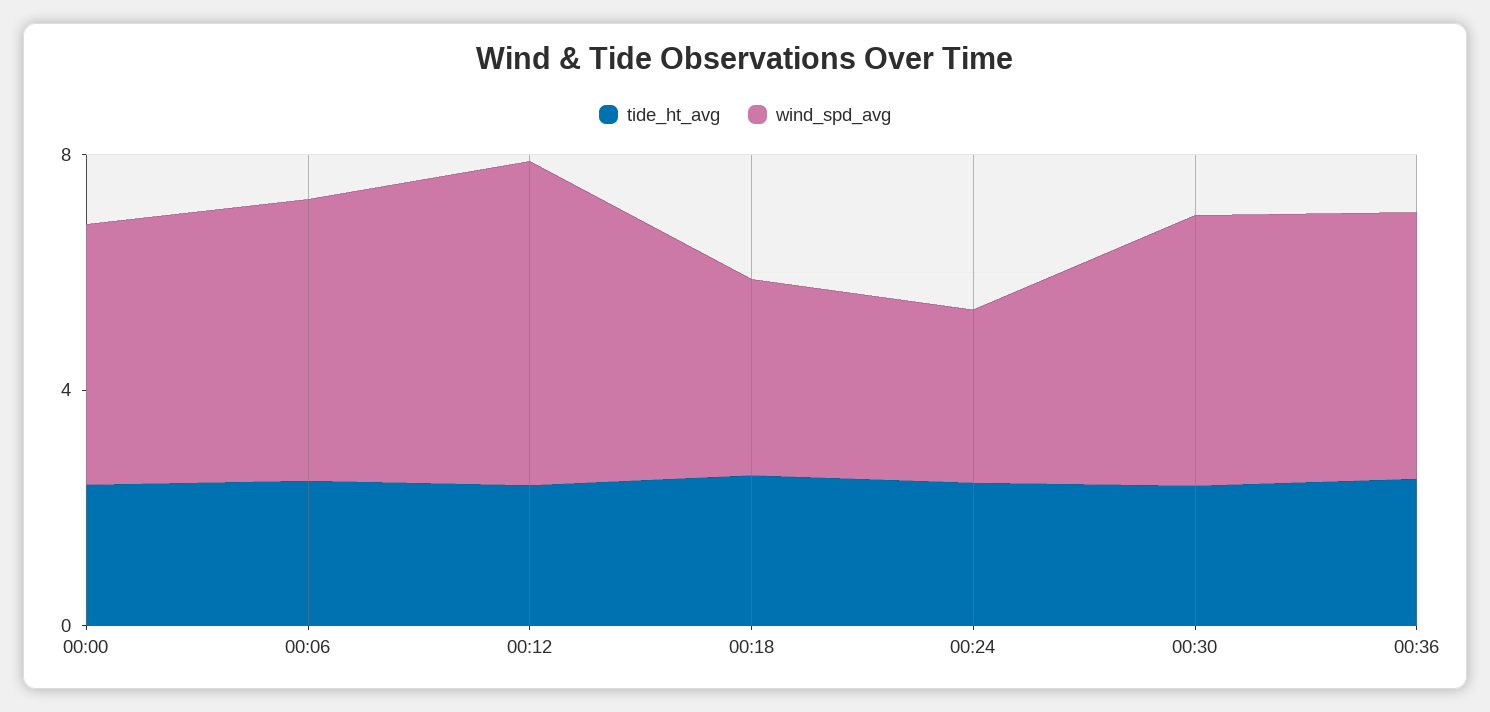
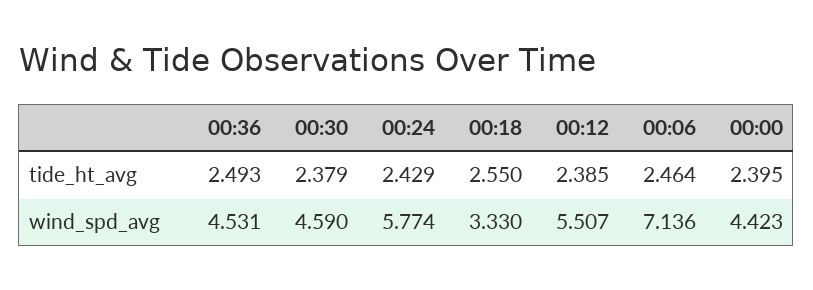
wind_spd_avg, 00:06: 5 -> 7.136
wind_spd_avg, 00:24: 3 -> 5.774

